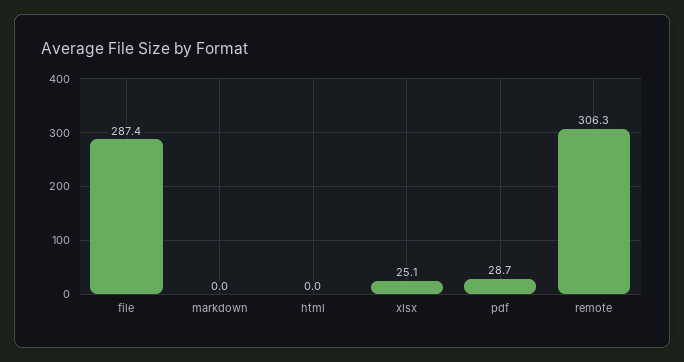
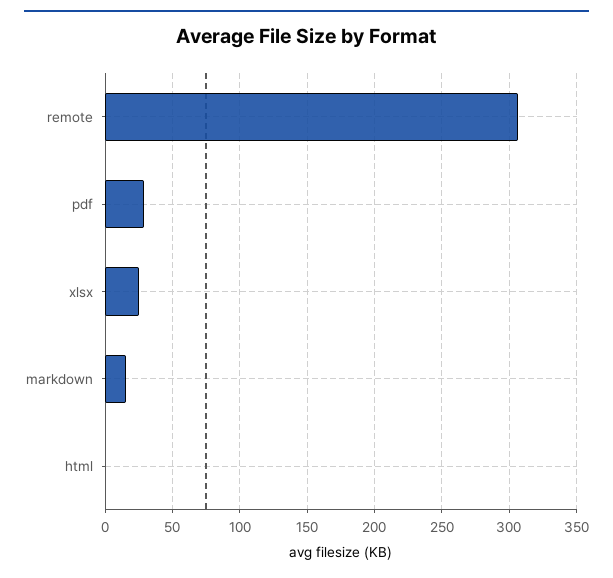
file: 287.4 -> none
markdown: 0 -> 15

